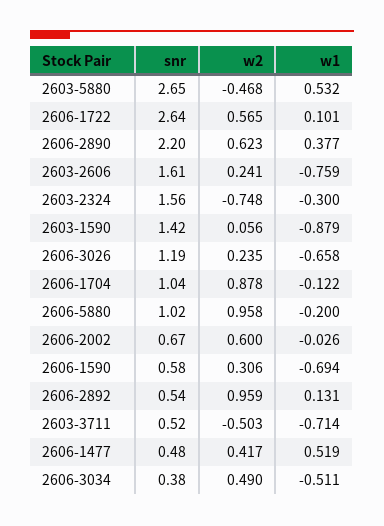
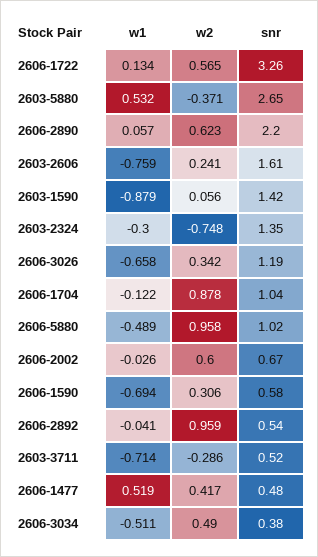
w2, 2603-5880: -0.468 -> -0.371
snr, 2606-1722: 2.64 -> 3.26
w1, 2606-1722: 0.101 -> 0.134
w1, 2606-2890: 0.377 -> 0.057
snr, 2603-2324: 1.56 -> 1.35
w2, 2606-3026: 0.235 -> 0.342
w1, 2606-5880: -0.2 -> -0.489
w1, 2606-2892: 0.131 -> -0.041
w2, 2603-3711: -0.503 -> -0.286

